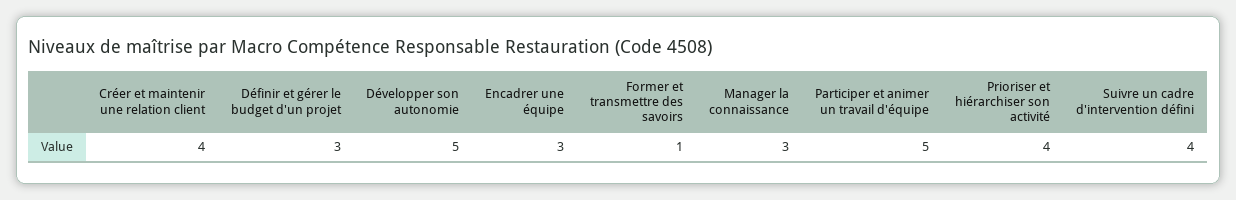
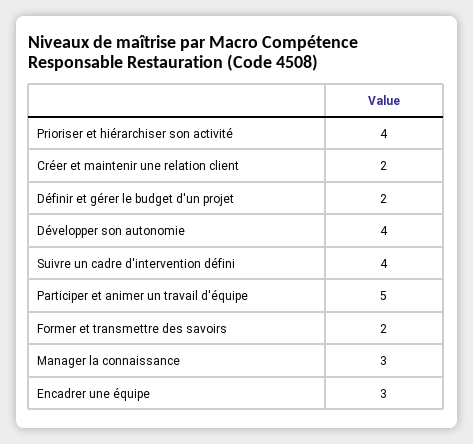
Créer et maintenir une relation client: 4 -> 2
Définir et gérer le budget d'un projet: 3 -> 2
Développer son autonomie: 5 -> 4
Former et transmettre des savoirs: 1 -> 2

